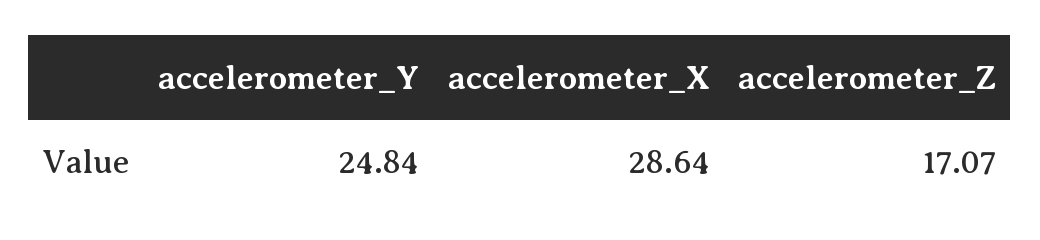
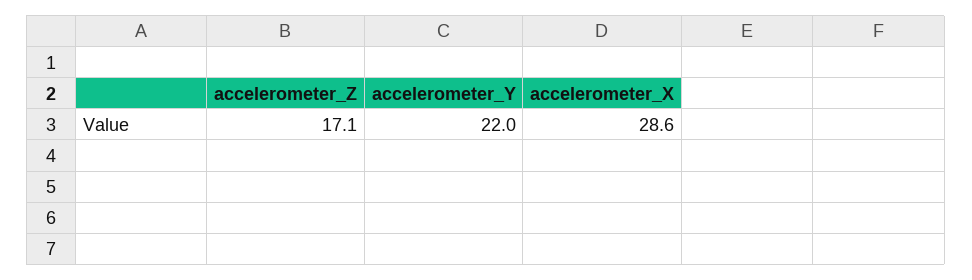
accelerometer_Y: 24.84 -> 22

